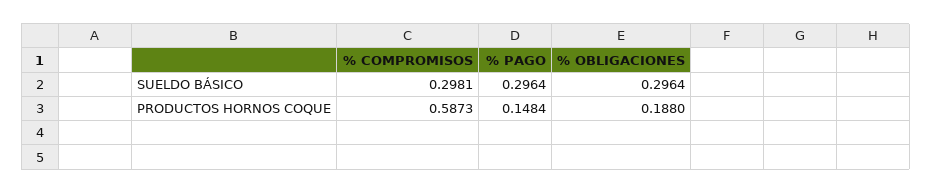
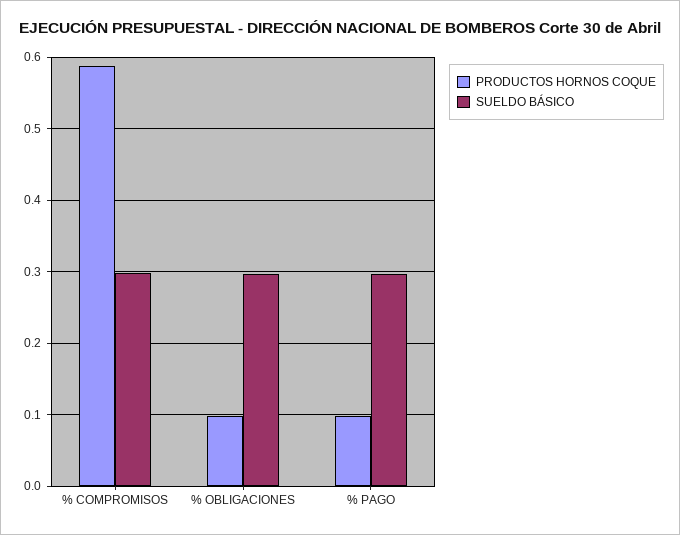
PRODUCTOS HORNOS COQUE, % PAGO: 0.1484 -> 0.1
PRODUCTOS HORNOS COQUE, % OBLIGACIONES: 0.188 -> 0.1

